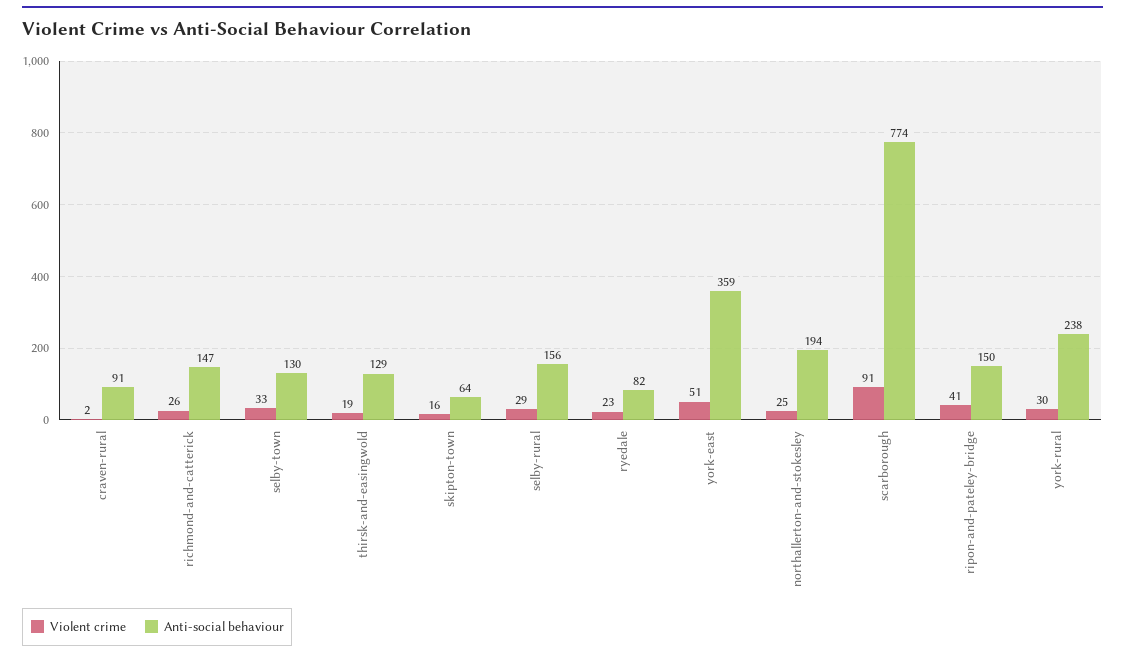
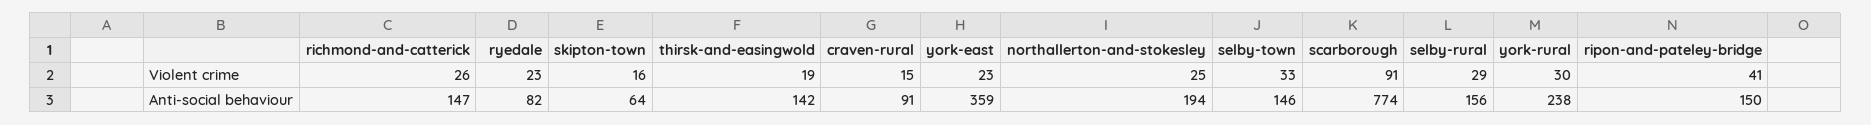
Violent crime, craven-rural: 2 -> 15
Anti-social behaviour, selby-town: 130 -> 146
Anti-social behaviour, thirsk-and-easingwold: 129 -> 142
Violent crime, york-east: 51 -> 23

